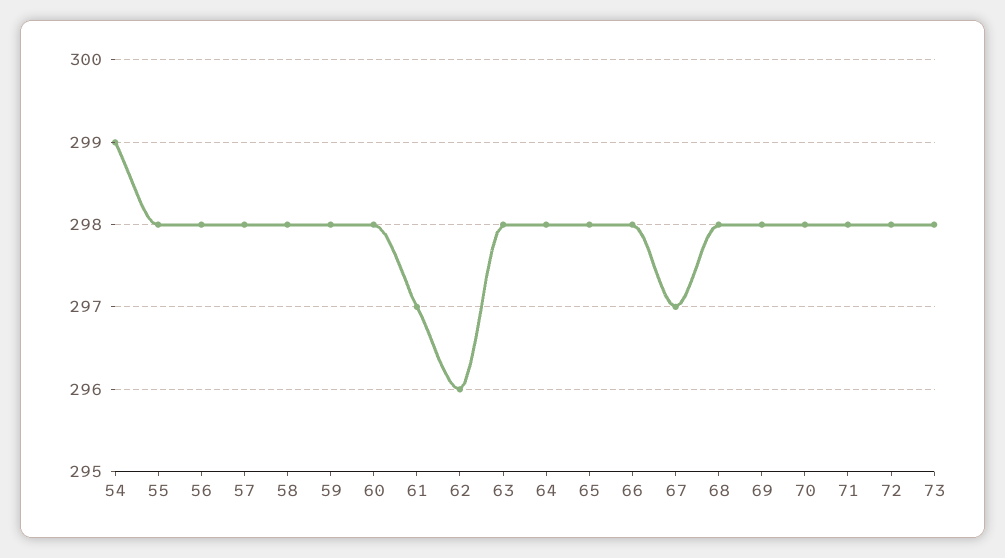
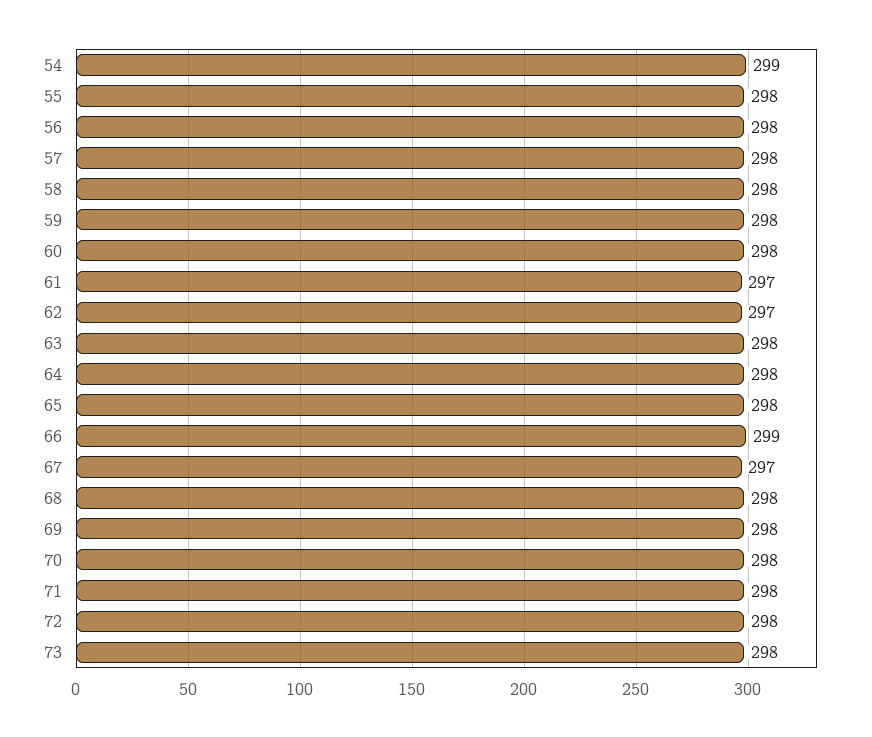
62: 296 -> 297
66: 298 -> 299

